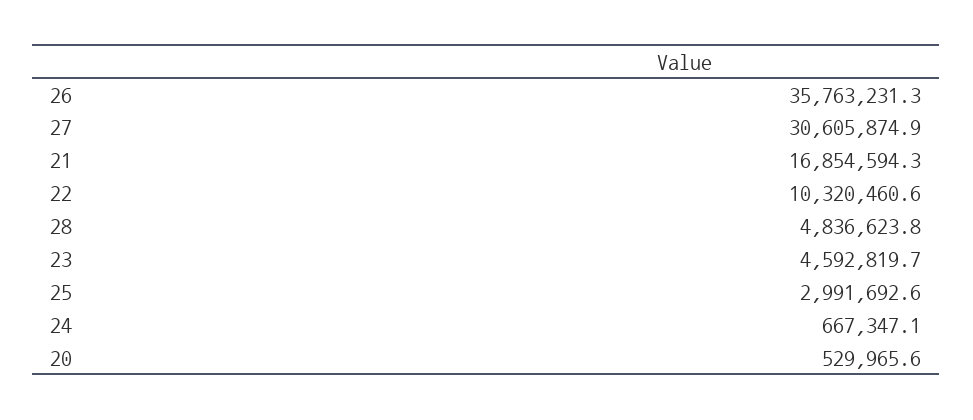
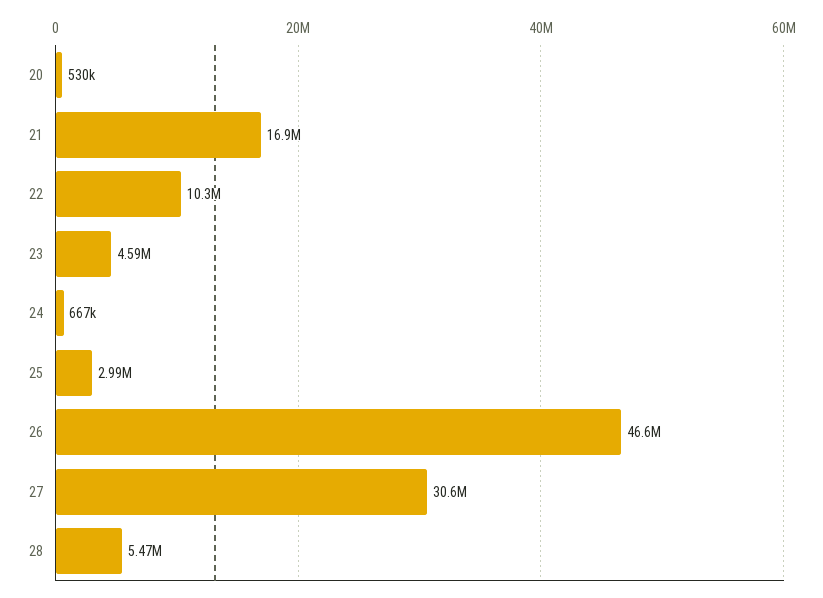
26: 35763231.3 -> 46600000
28: 4836623.8 -> 5470000

